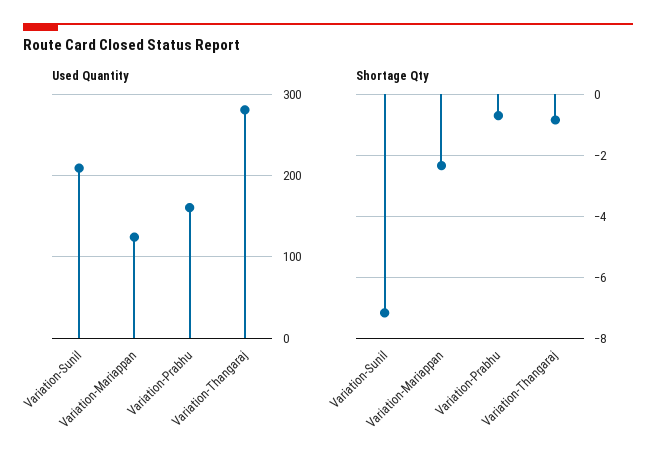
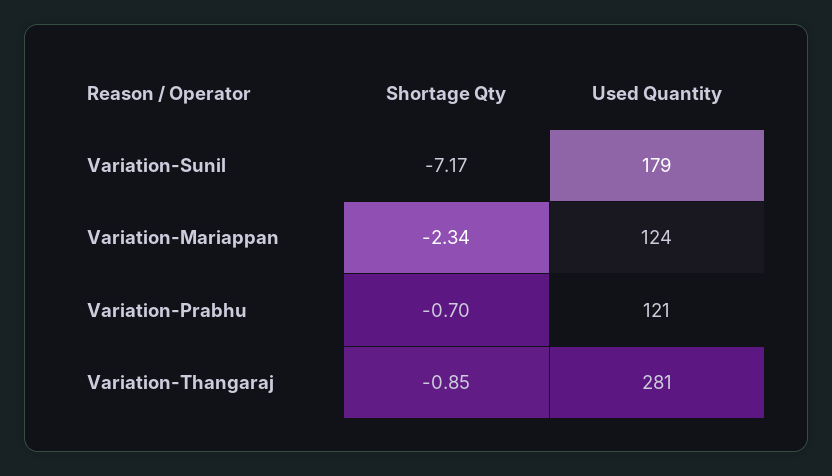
Used Quantity, Variation-Sunil: 210 -> 179
Used Quantity, Variation-Prabhu: 160 -> 121

